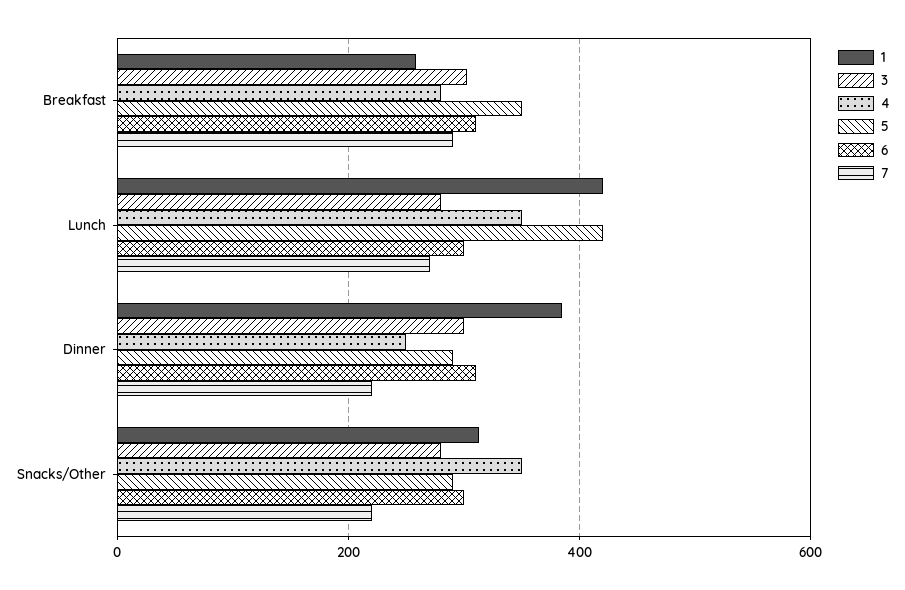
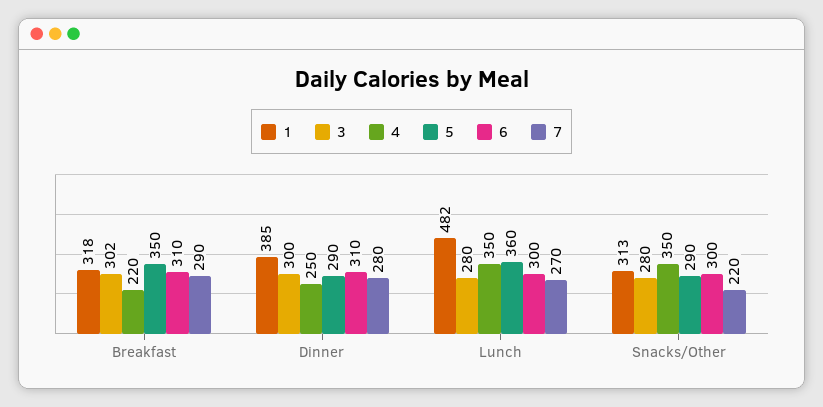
1, Breakfast: 260 -> 318
4, Breakfast: 280 -> 220
1, Lunch: 420 -> 482
5, Lunch: 420 -> 360
7, Dinner: 220 -> 280

